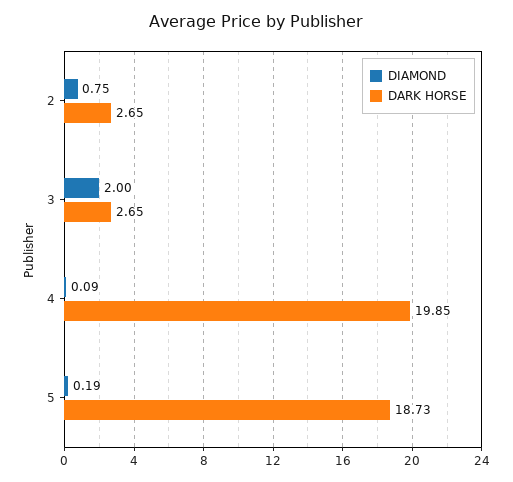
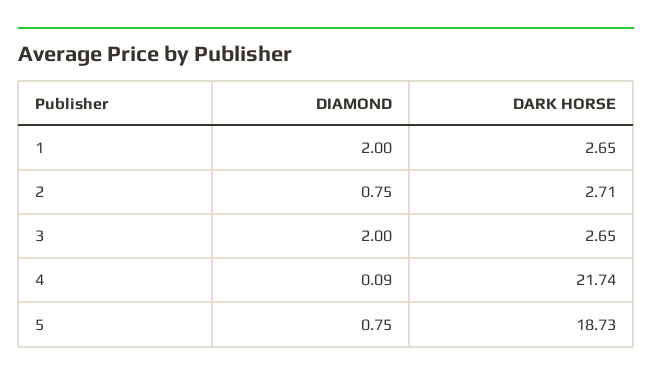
DARK HORSE, 2: 2.65 -> 2.71
DARK HORSE, 4: 19.85 -> 21.74
DIAMOND, 5: 0.19 -> 0.75
DIAMOND, 1: none -> 2
DARK HORSE, 1: none -> 2.65

